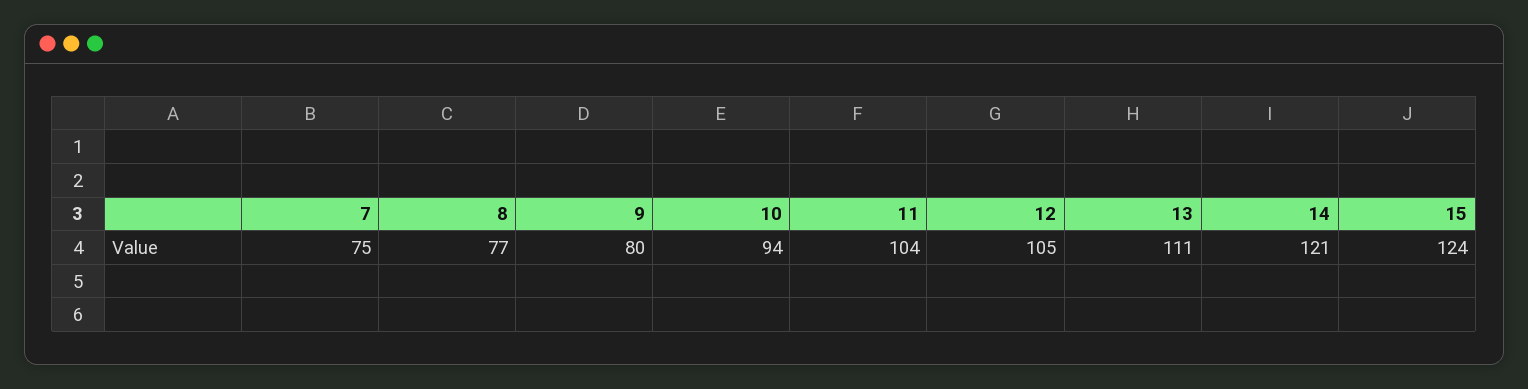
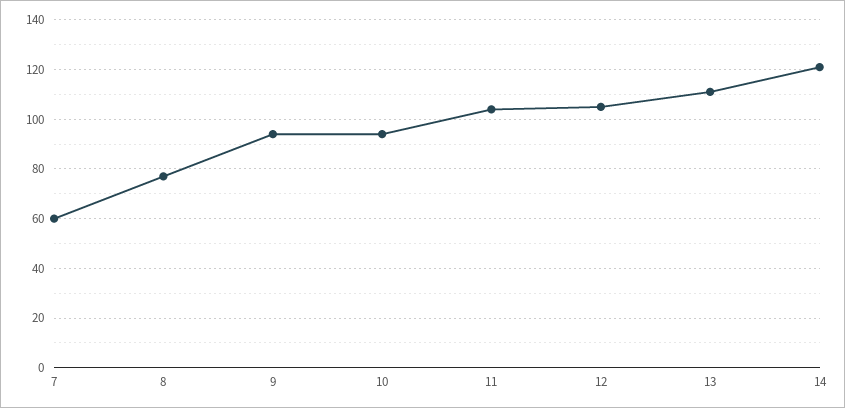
7: 75 -> 60
9: 80 -> 95
15: 124 -> none

